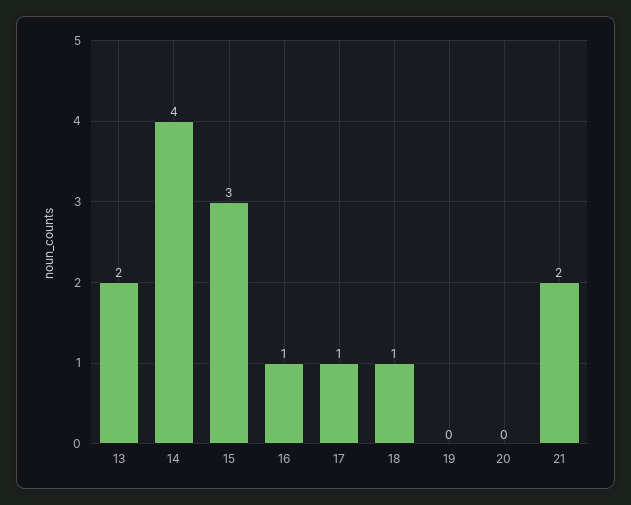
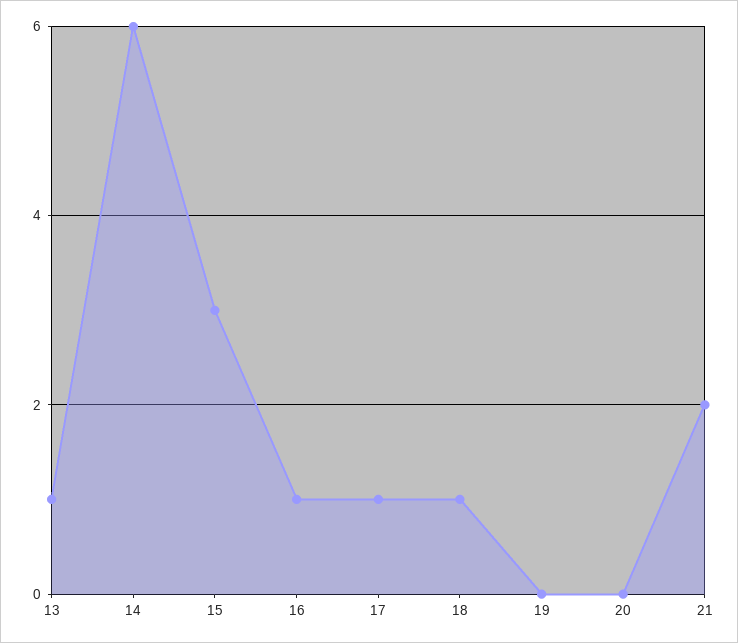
13: 2 -> 1
14: 4 -> 6

